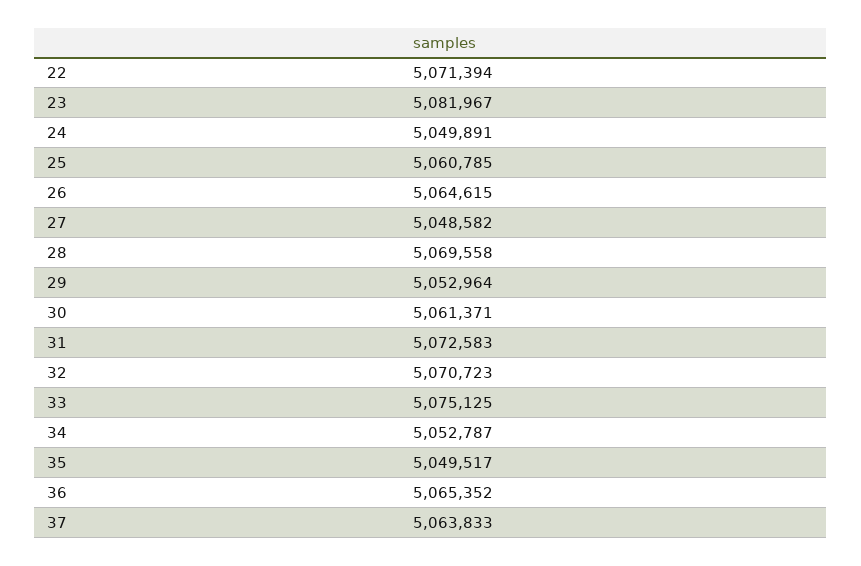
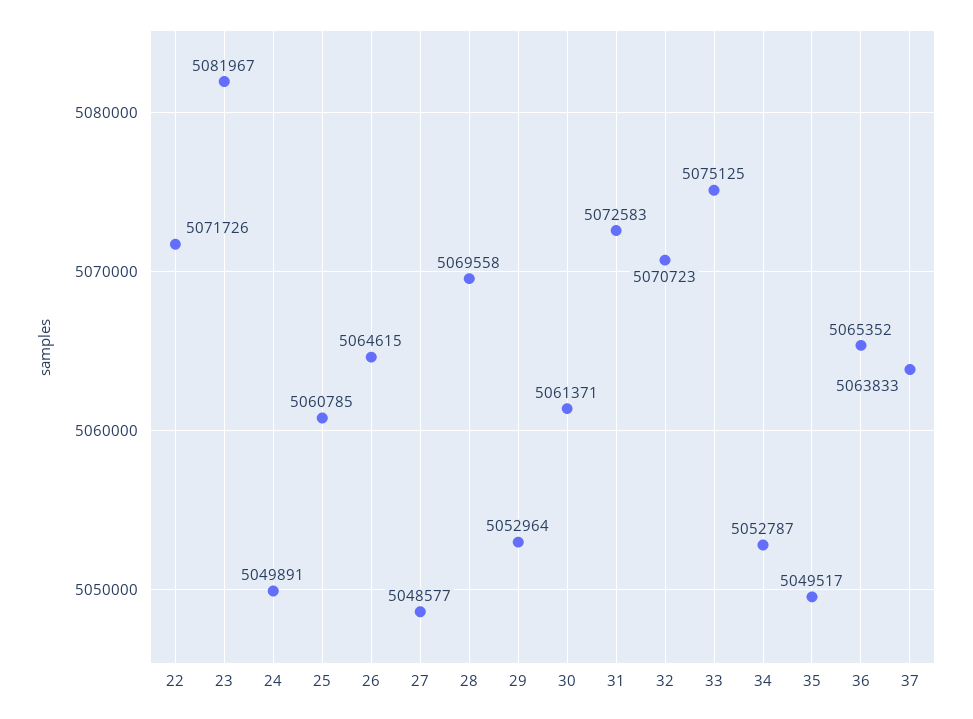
22: 5071394 -> 5071726
27: 5048582 -> 5048577

